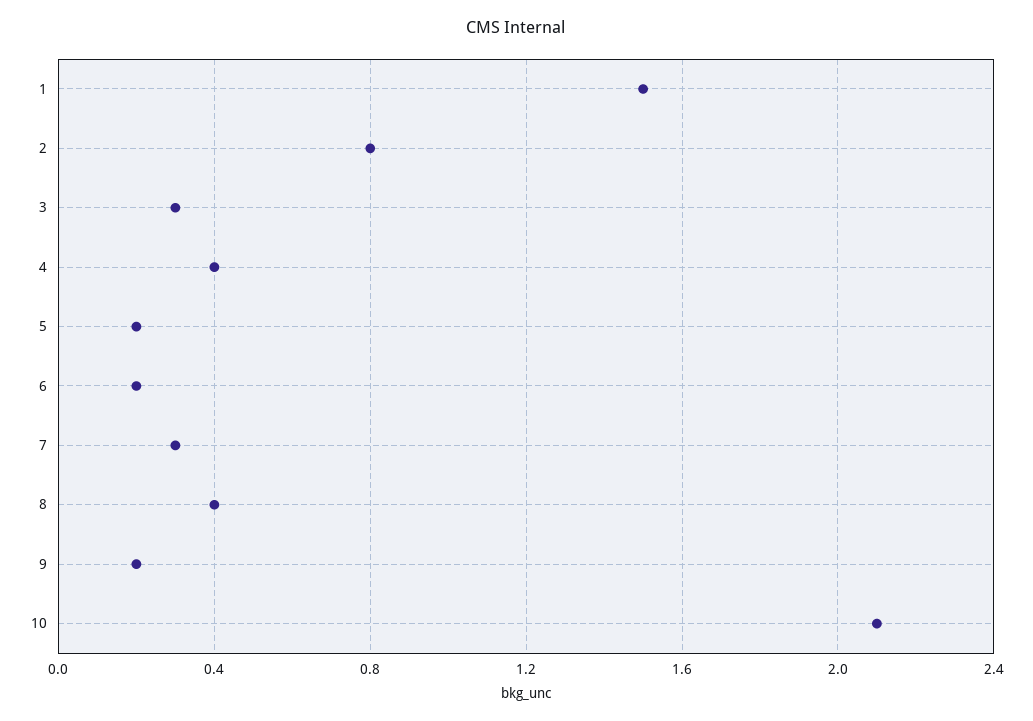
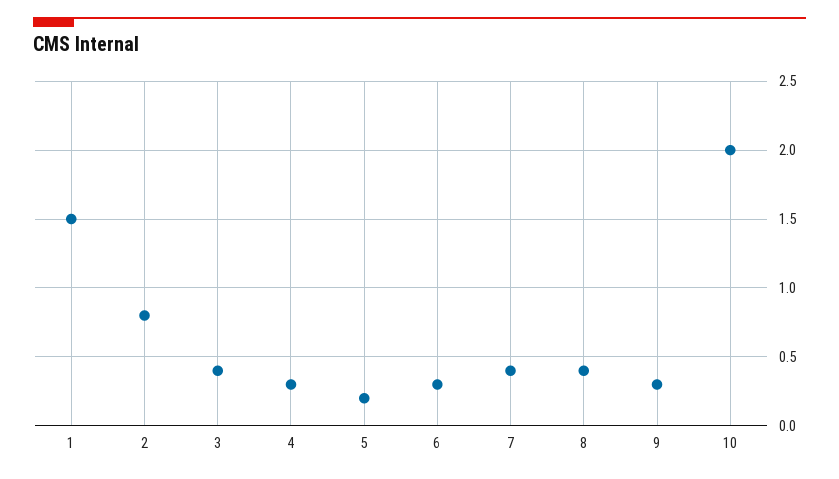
3: 0.3 -> 0.4
4: 0.4 -> 0.3
6: 0.2 -> 0.3
7: 0.3 -> 0.4
9: 0.2 -> 0.3
10: 2.1 -> 2

